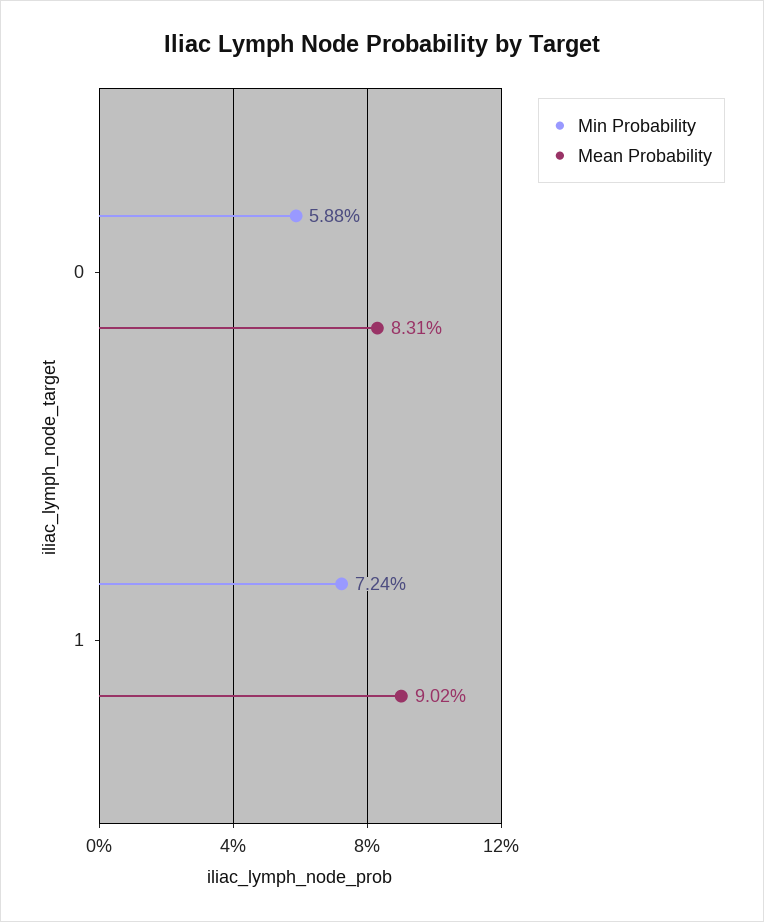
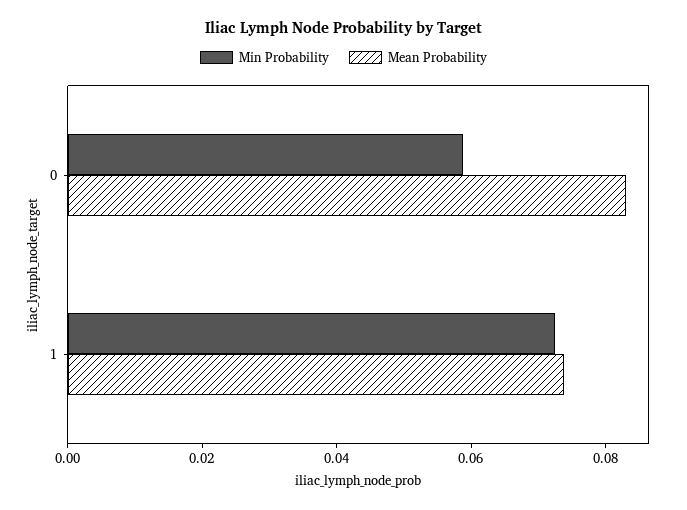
Mean Probability, 1: 0.0902 -> 0.075

